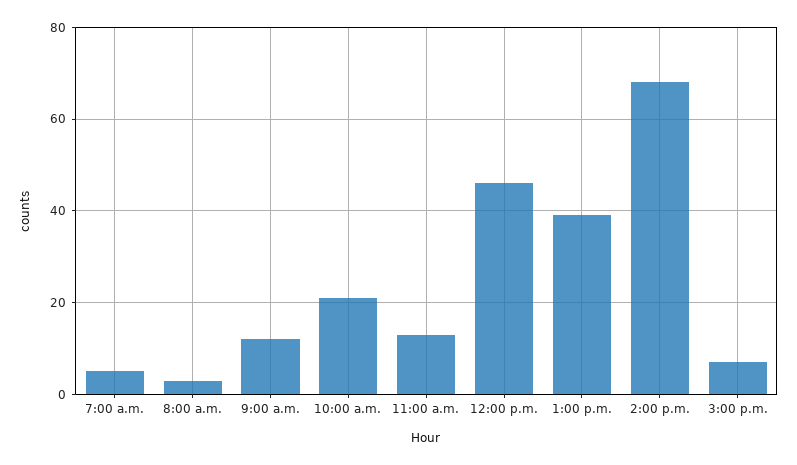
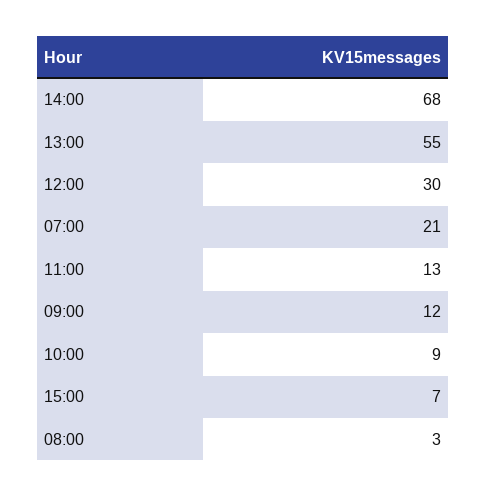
7:00 a.m.: 5 -> 21
10:00 a.m.: 20 -> 9
12:00 p.m.: 45 -> 30
1:00 p.m.: 40 -> 55

